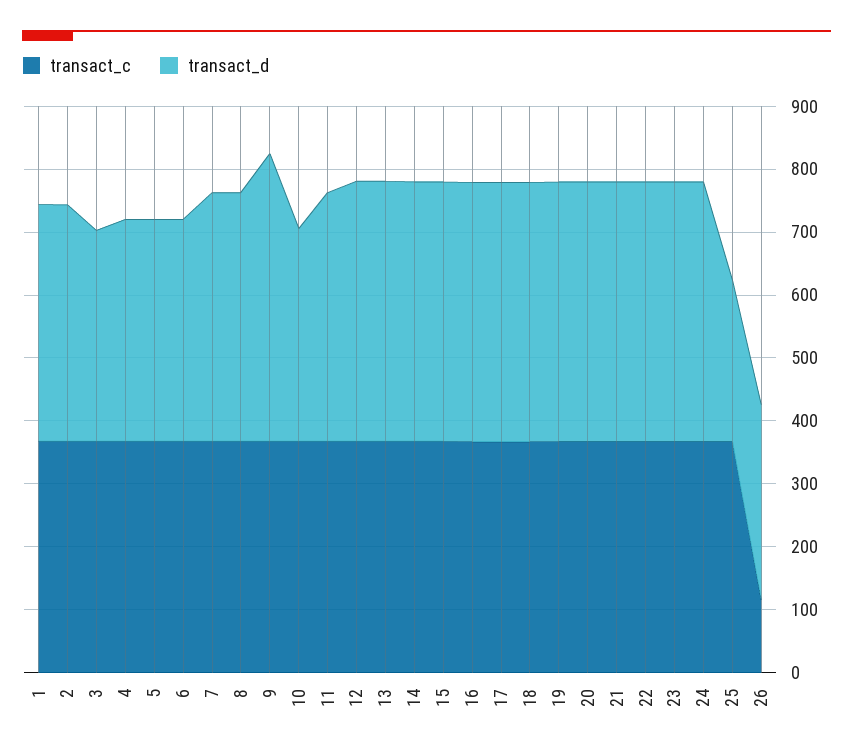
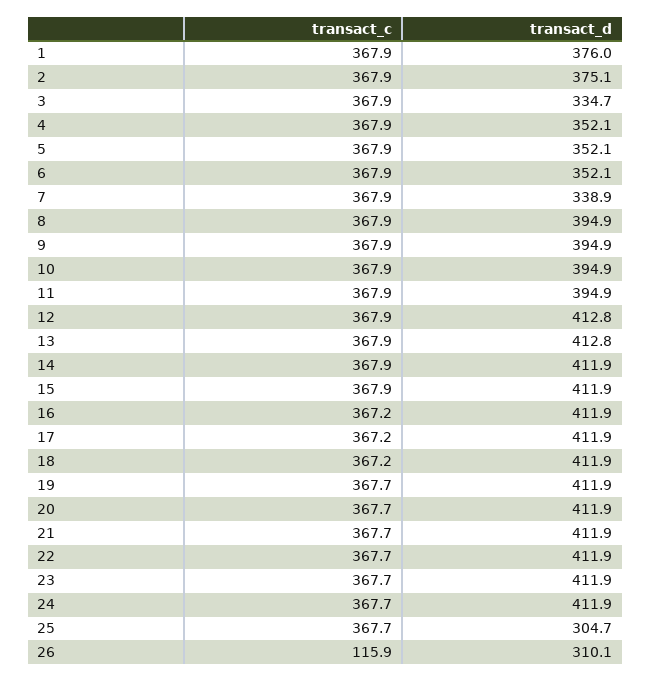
transact_d, 7: 400 -> 338.9
transact_d, 9: 460 -> 394.9
transact_d, 10: 340 -> 394.9
transact_d, 25: 260 -> 304.7

